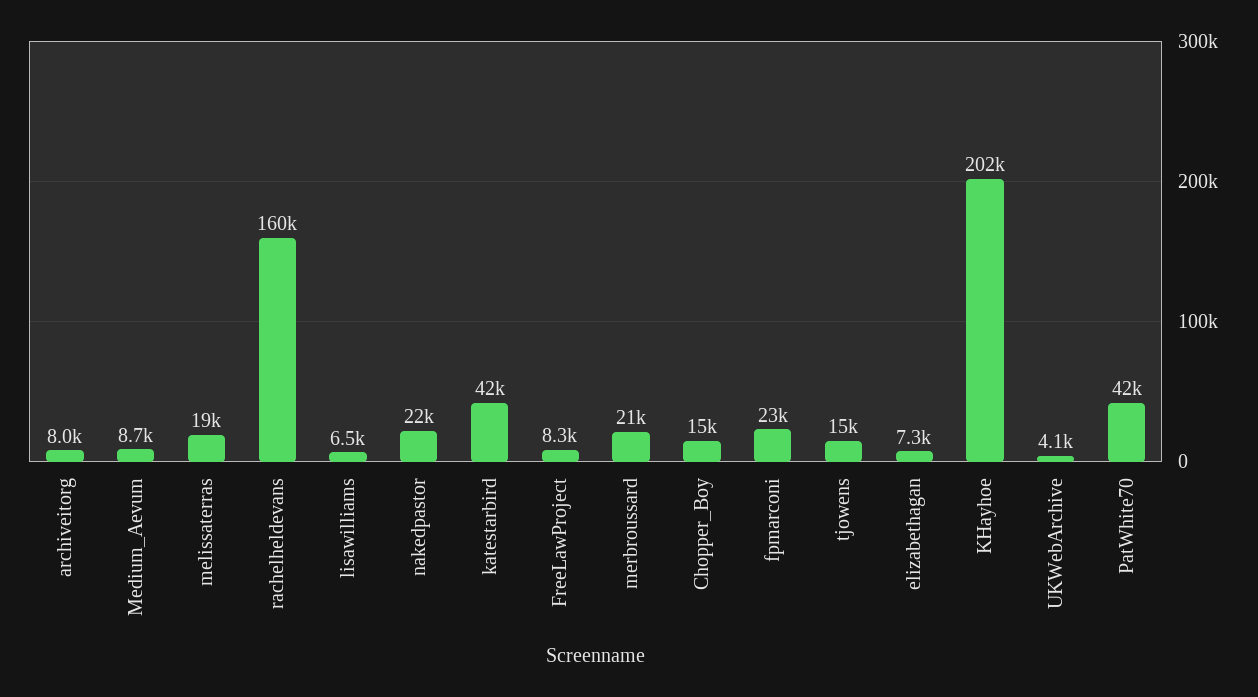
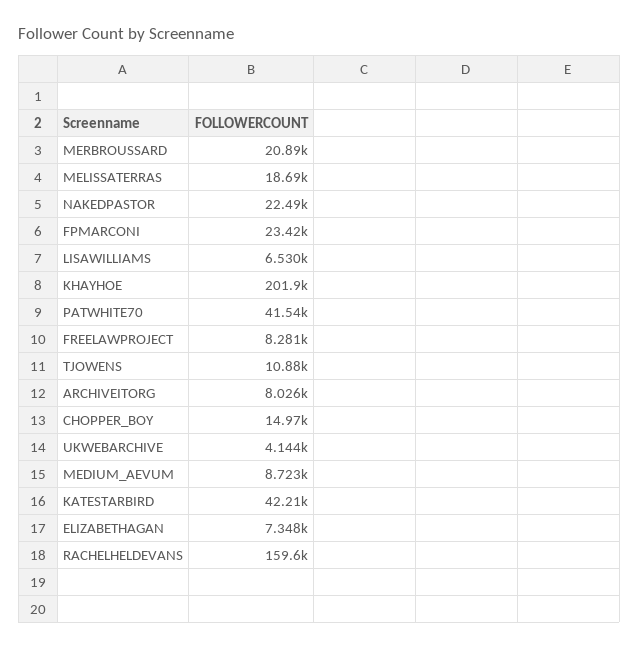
tjowens: 15000 -> 10880

